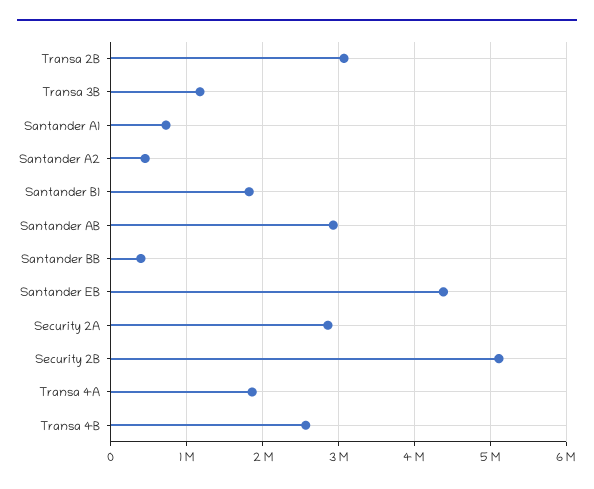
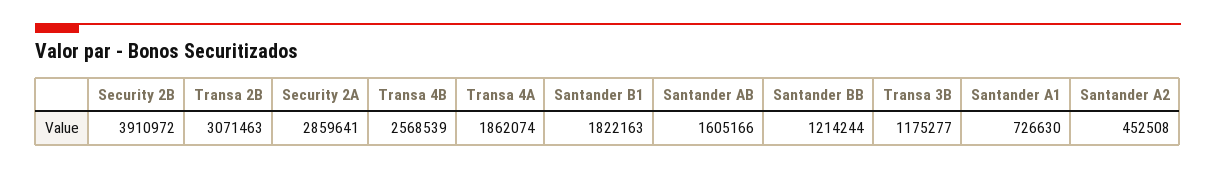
Santander AB: 2900000 -> 1605166
Santander BB: 400000 -> 1214244
Santander EB: 4400000 -> none
Security 2B: 5100000 -> 3910972

